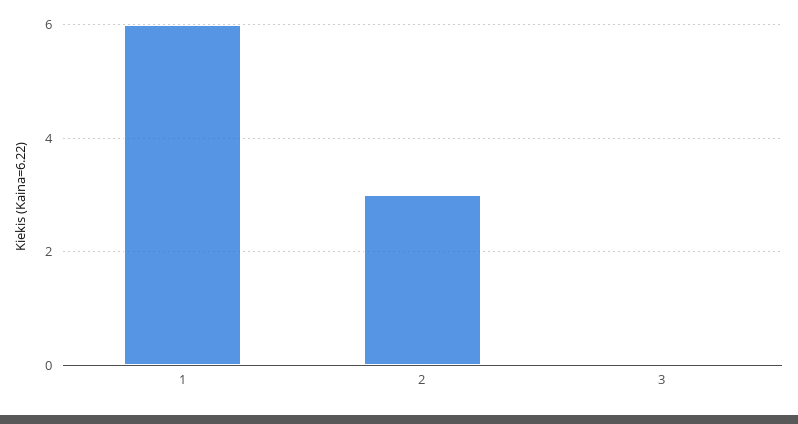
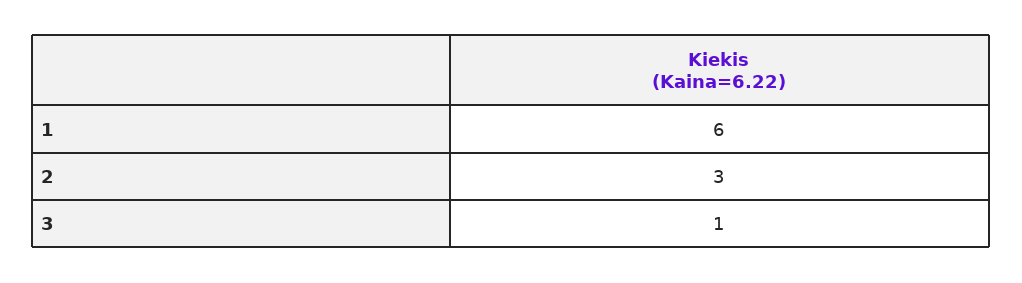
3: 0 -> 1

